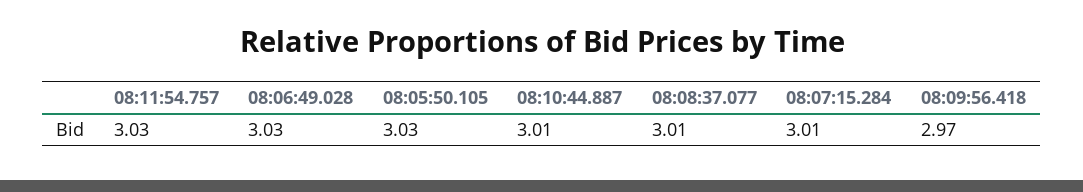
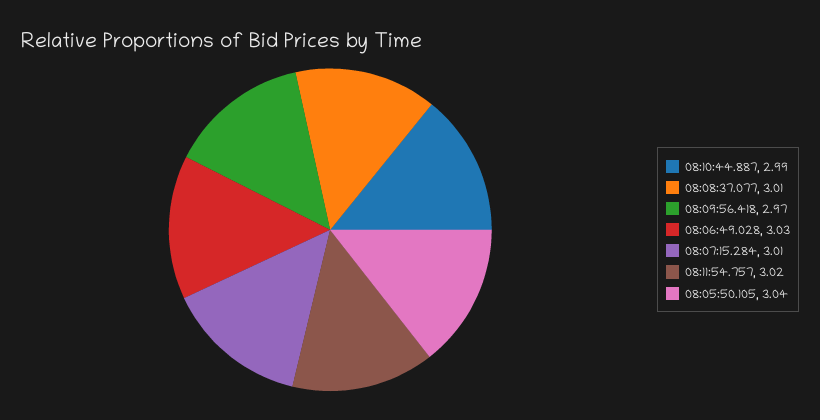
08:11:54.757: 3.03 -> 3.02
08:05:50.105: 3.03 -> 3.04
08:10:44.887: 3.01 -> 2.99

